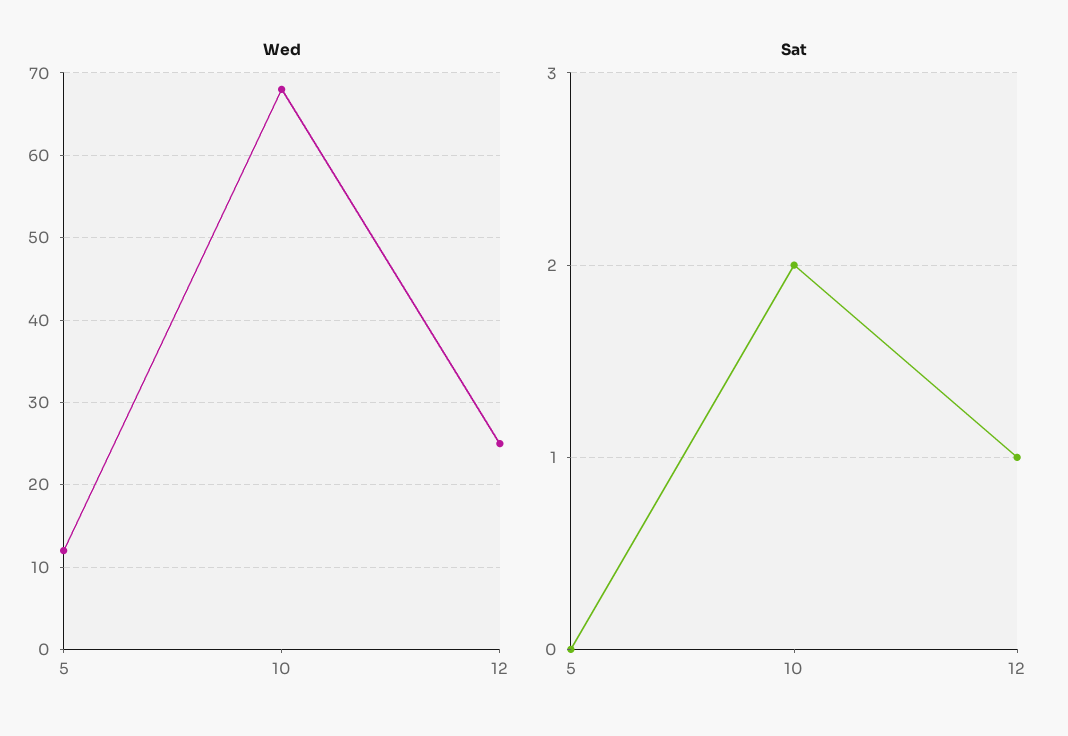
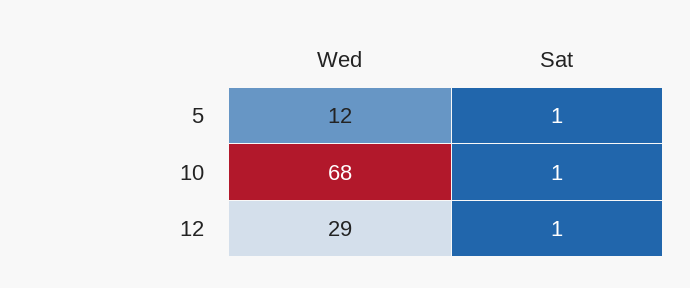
Wed, 12: 25 -> 29
Sat, 5: 0 -> 1
Sat, 10: 2 -> 1

